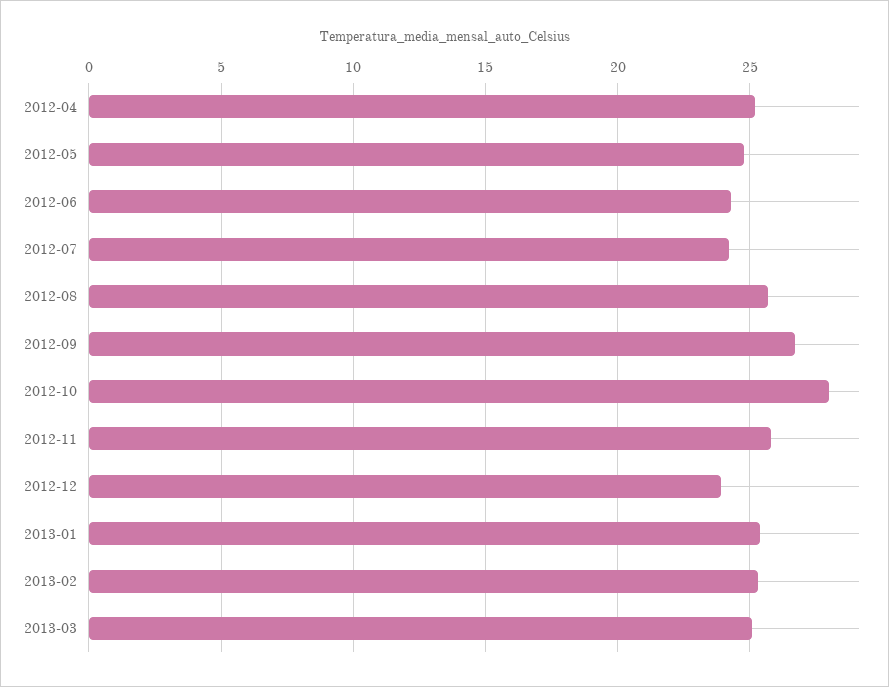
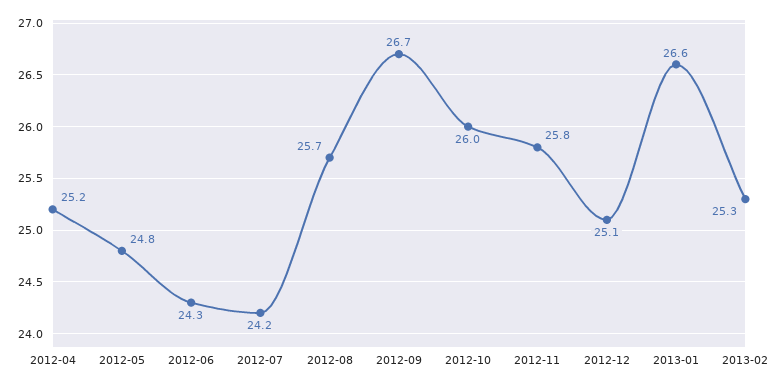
2012-10: 28 -> 26
2012-12: 24 -> 25.1
2013-01: 25.5 -> 26.6
2013-03: 25 -> none

